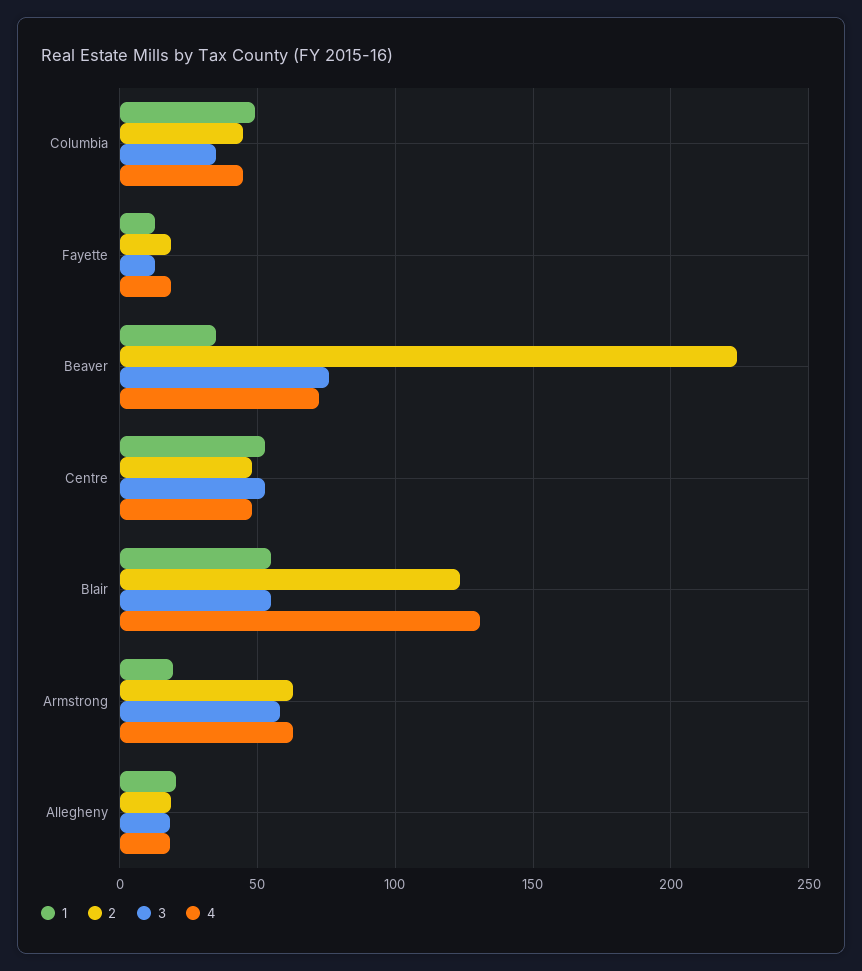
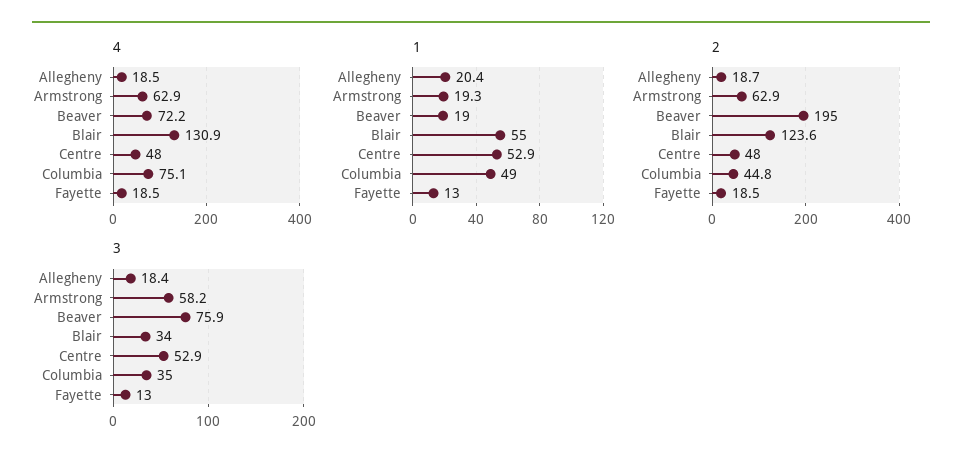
4, Columbia: 45 -> 75.1
1, Beaver: 35 -> 19
2, Beaver: 225 -> 195
3, Blair: 55 -> 34

